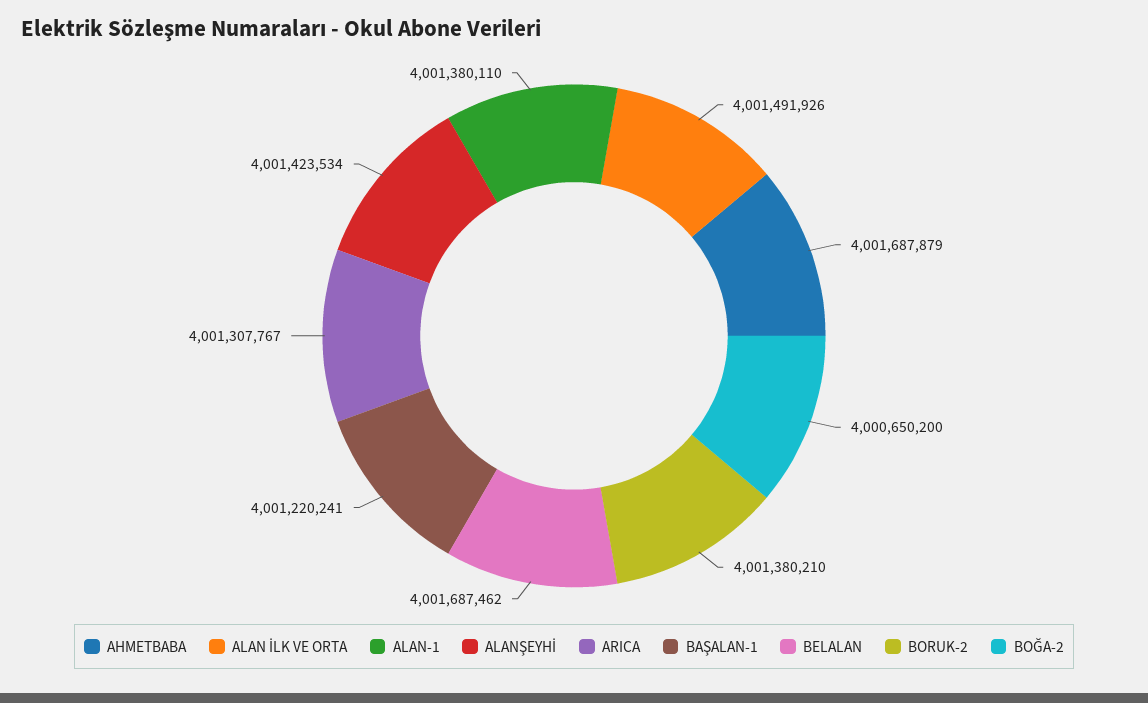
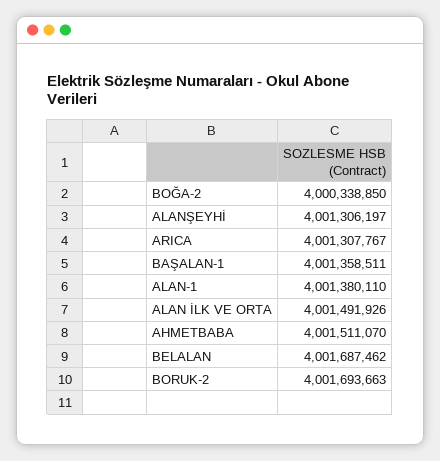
AHMETBABA: 4001687879 -> 4001511070
ALANŞEYHİ: 4001423534 -> 4001306197
BAŞALAN-1: 4001220241 -> 4001358511
BORUK-2: 4001380210 -> 4001693663
BOĞA-2: 4000650200 -> 4000338850

